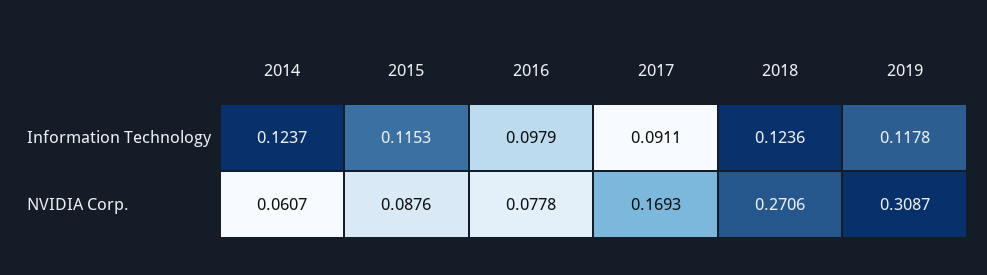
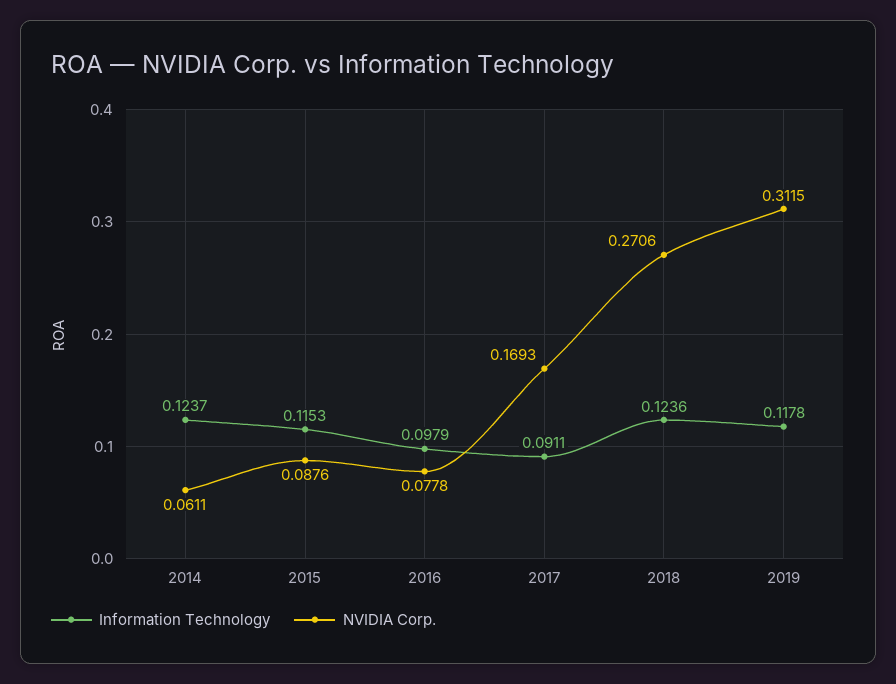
NVIDIA Corp., 2014: 0.0607 -> 0.0611
NVIDIA Corp., 2019: 0.3087 -> 0.3115

